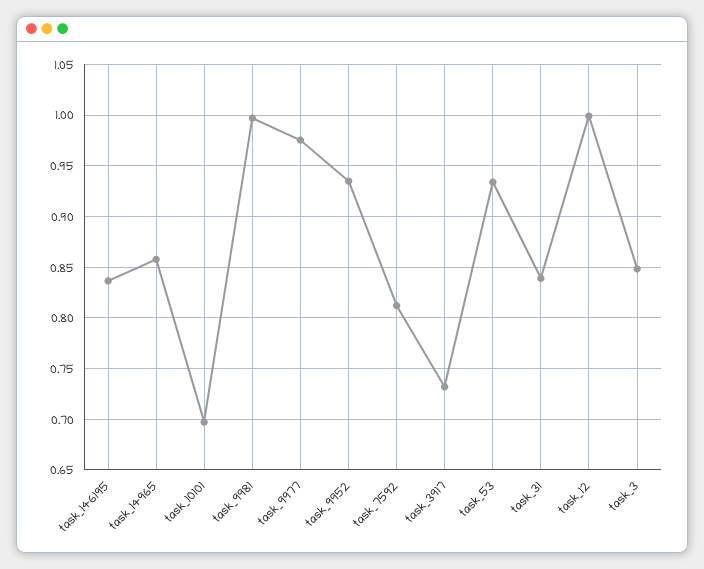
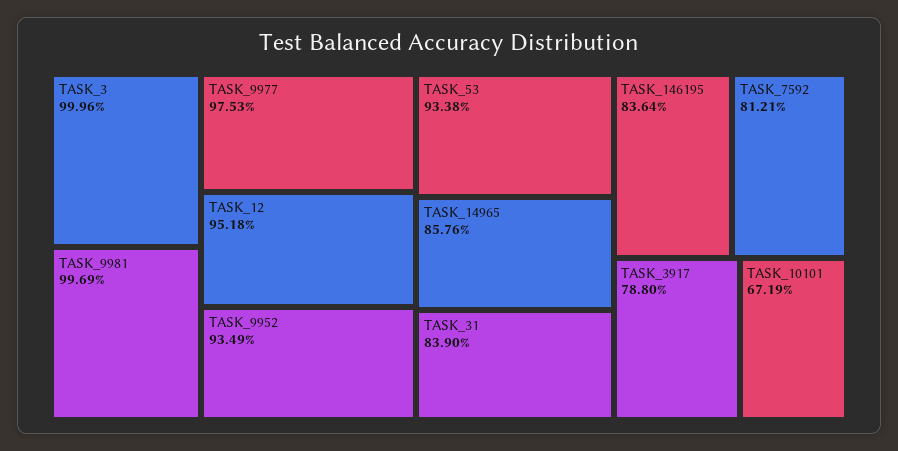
task_10101: 0.7 -> 0.6719
task_3917: 0.73 -> 0.788
task_12: 1 -> 0.9518
task_3: 0.85 -> 0.9996

